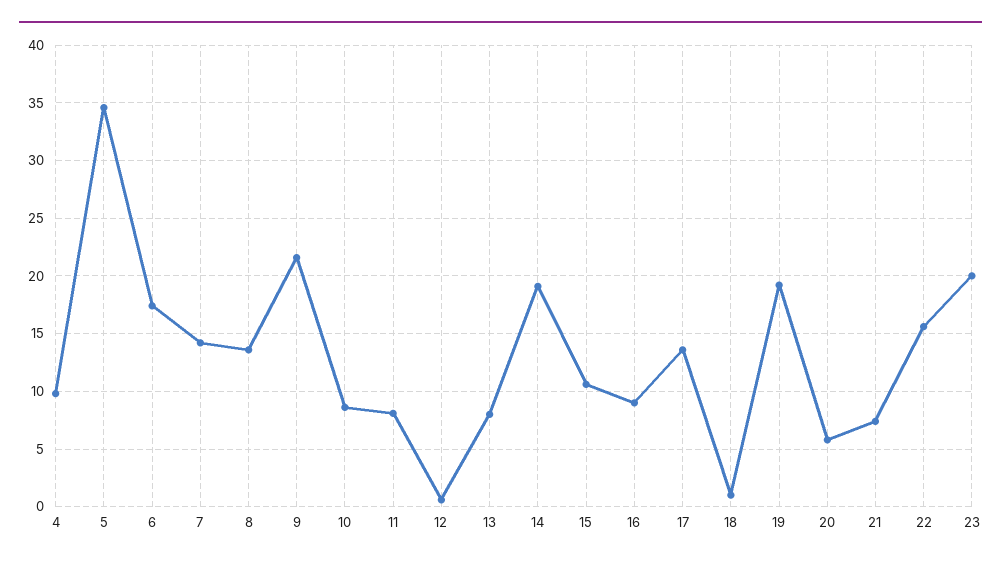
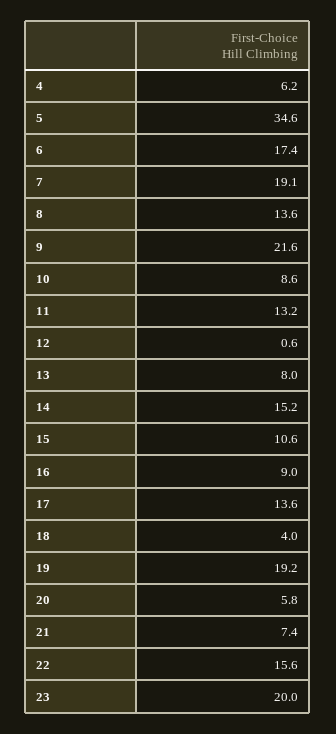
4: 10 -> 6.2
7: 14 -> 19.1
11: 8 -> 13.2
14: 19 -> 15.2
18: 1 -> 4

